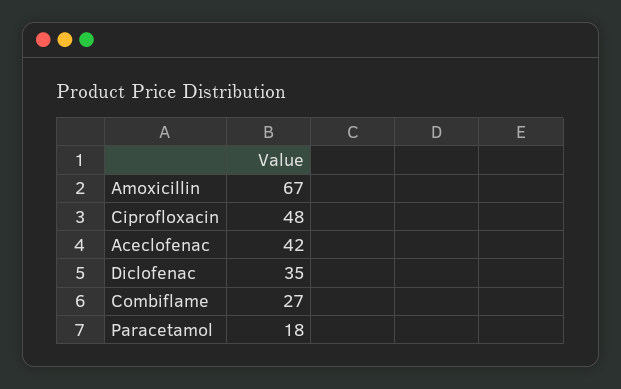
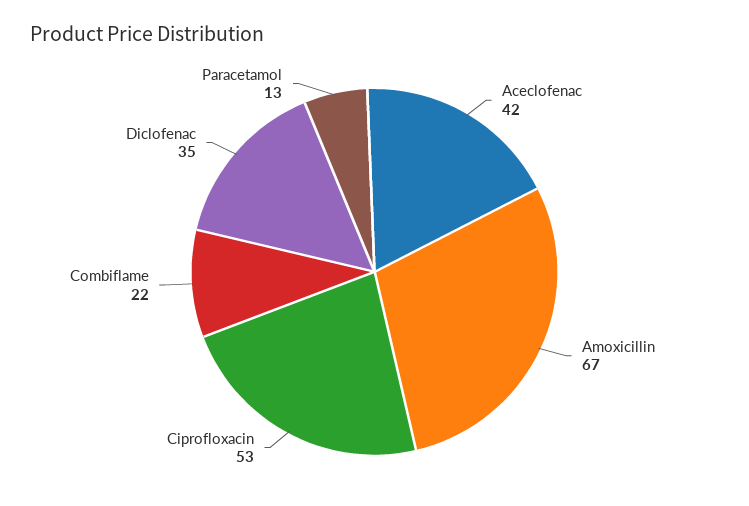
Ciprofloxacin: 48 -> 53
Combiflame: 27 -> 22
Paracetamol: 18 -> 13

